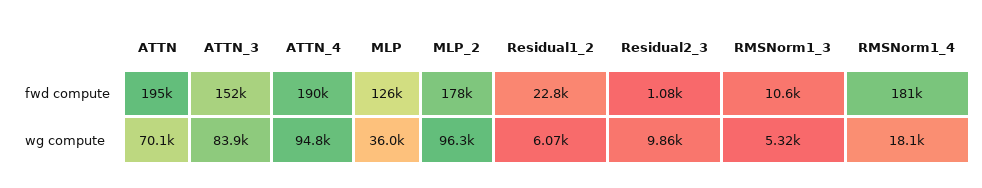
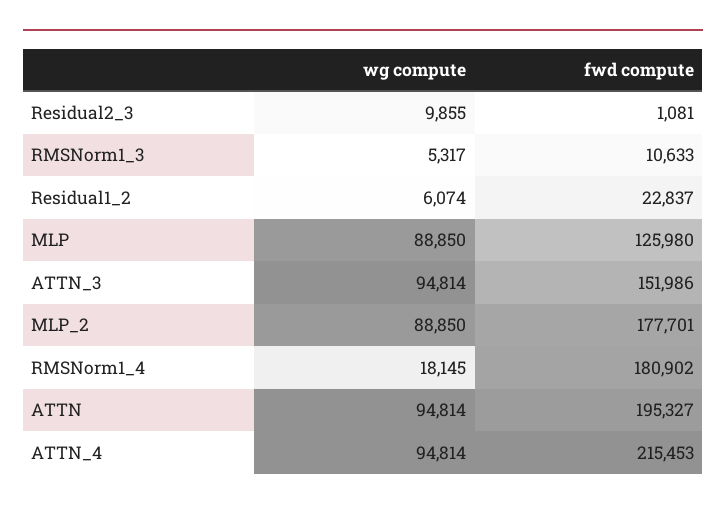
ATTN_4, fwd compute: 190000 -> 215453
ATTN, wg compute: 70100 -> 94814
ATTN_3, wg compute: 83900 -> 94814
MLP, wg compute: 36000 -> 88850
MLP_2, wg compute: 96300 -> 88850

